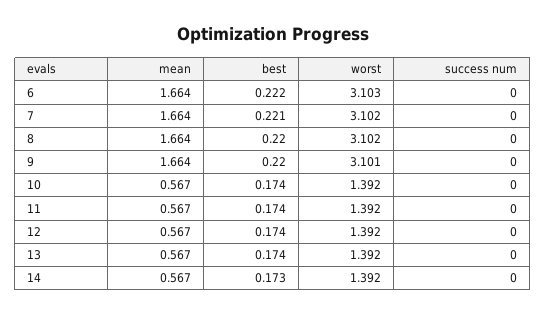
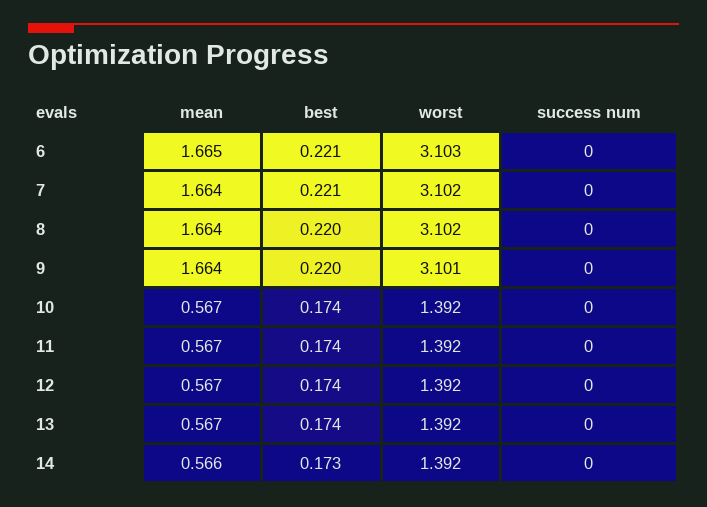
mean, 6: 1.664 -> 1.665
best, 6: 0.222 -> 0.221
mean, 14: 0.567 -> 0.566

